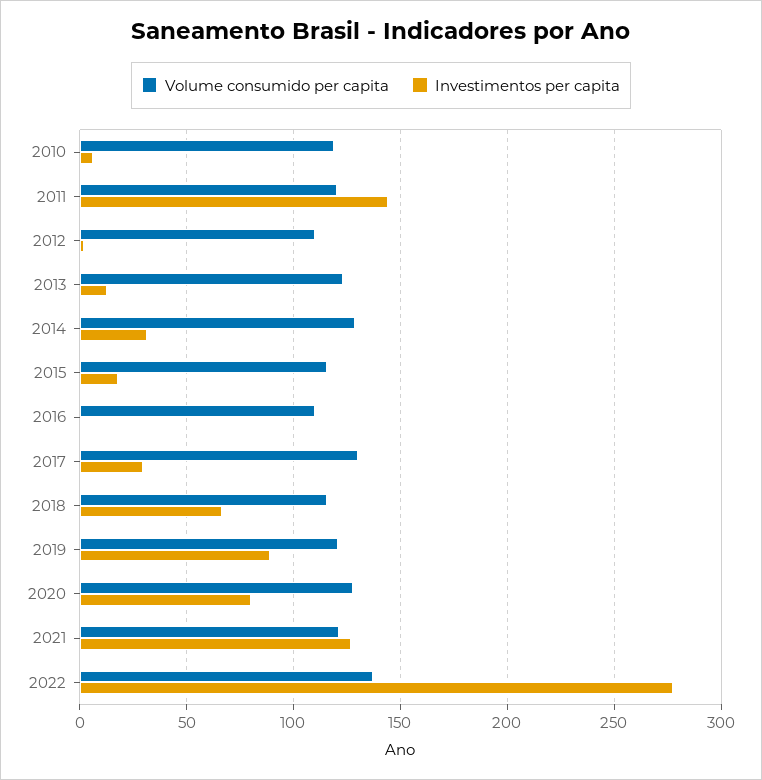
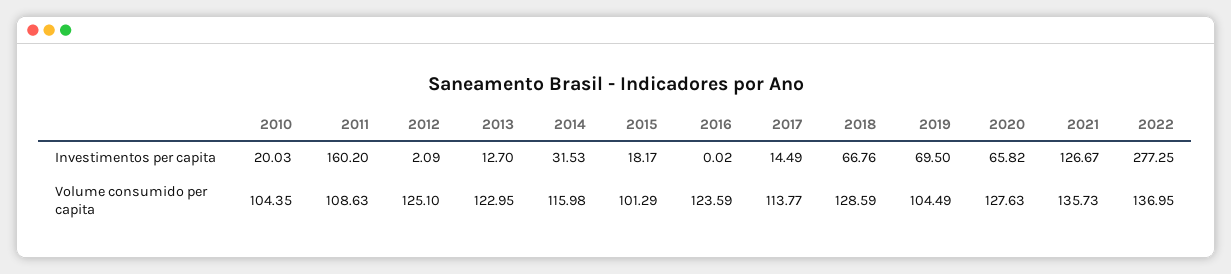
Volume consumido per capita, 2010: 120 -> 104.35
Investimentos per capita, 2010: 5 -> 20.03
Volume consumido per capita, 2011: 120 -> 108.63
Investimentos per capita, 2011: 145 -> 160.2
Volume consumido per capita, 2012: 110 -> 125.1
Volume consumido per capita, 2014: 130 -> 115.98
Volume consumido per capita, 2015: 115 -> 101.29
Volume consumido per capita, 2016: 110 -> 123.59
Volume consumido per capita, 2017: 130 -> 113.77
Investimentos per capita, 2017: 30 -> 14.49
Volume consumido per capita, 2018: 115 -> 128.59
Volume consumido per capita, 2019: 120 -> 104.49
Investimentos per capita, 2019: 90 -> 69.5
Investimentos per capita, 2020: 80 -> 65.82
Volume consumido per capita, 2021: 120 -> 135.73

